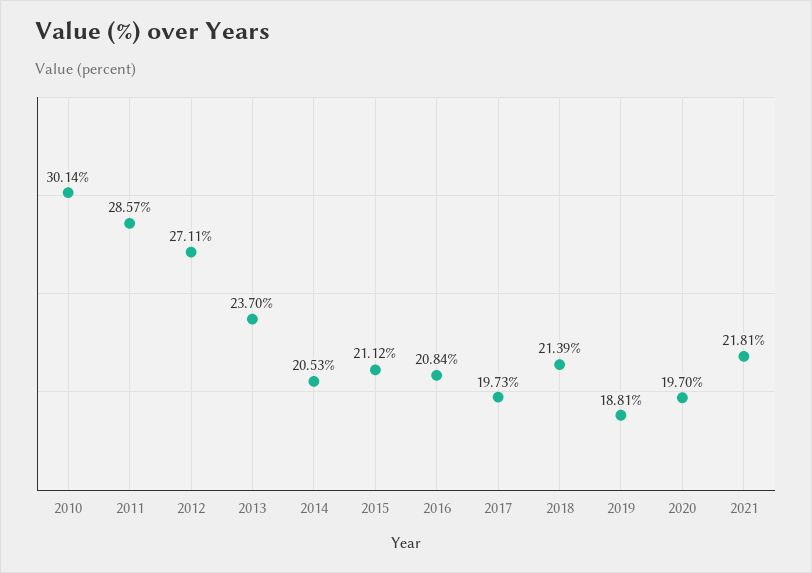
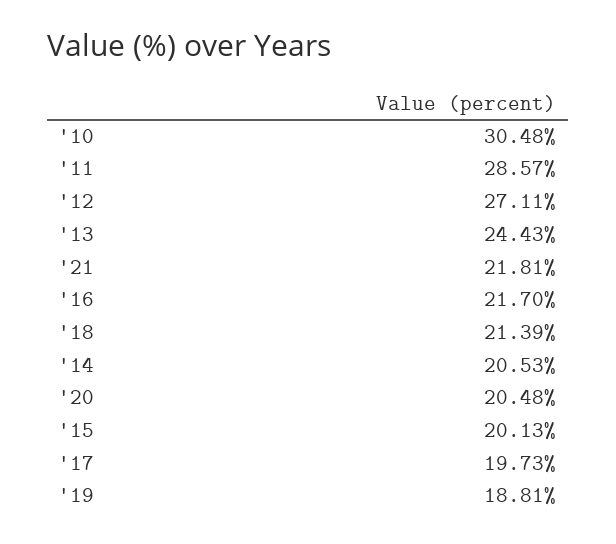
2010: 30.14 -> 30.48
2013: 23.7 -> 24.43
2015: 21.12 -> 20.13
2016: 20.84 -> 21.7
2020: 19.7 -> 20.48

